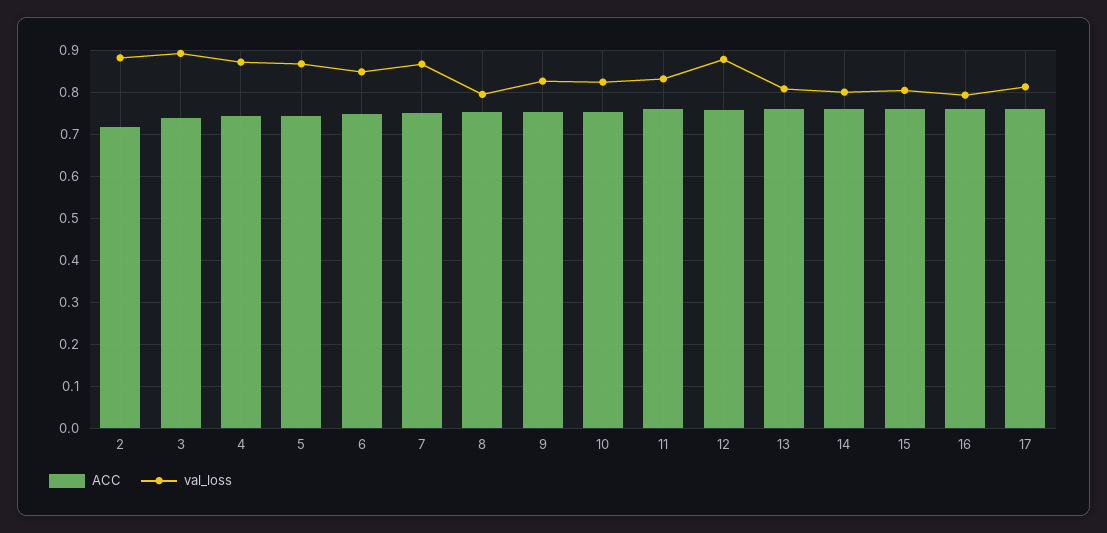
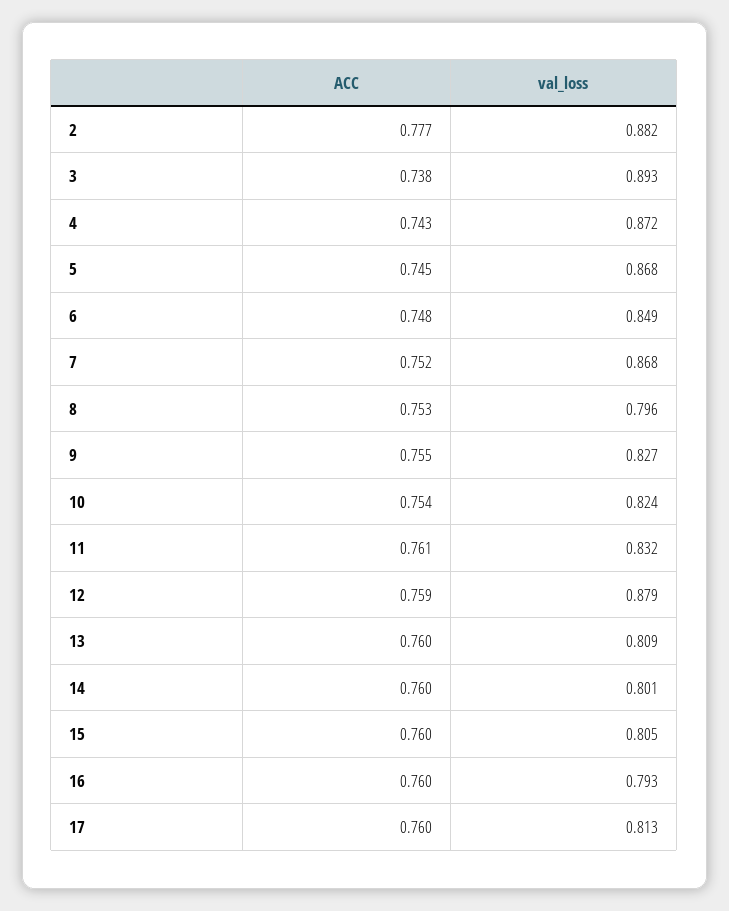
ACC, 2: 0.72 -> 0.777

